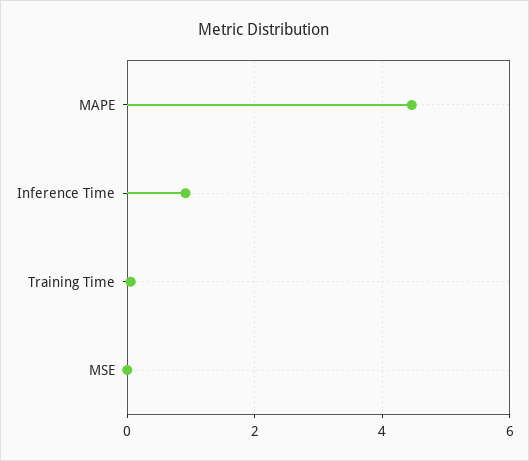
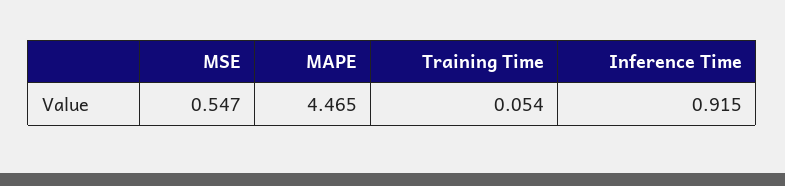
MSE: 0 -> 0.547

